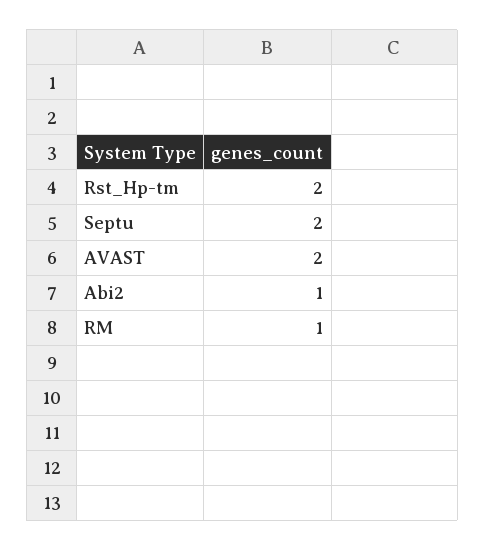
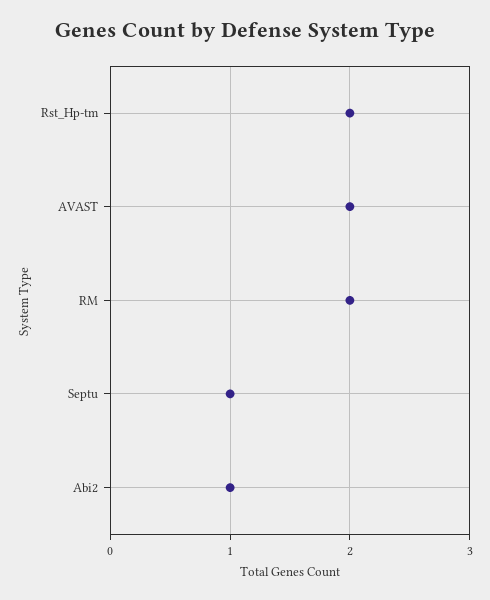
Septu: 2 -> 1
RM: 1 -> 2

